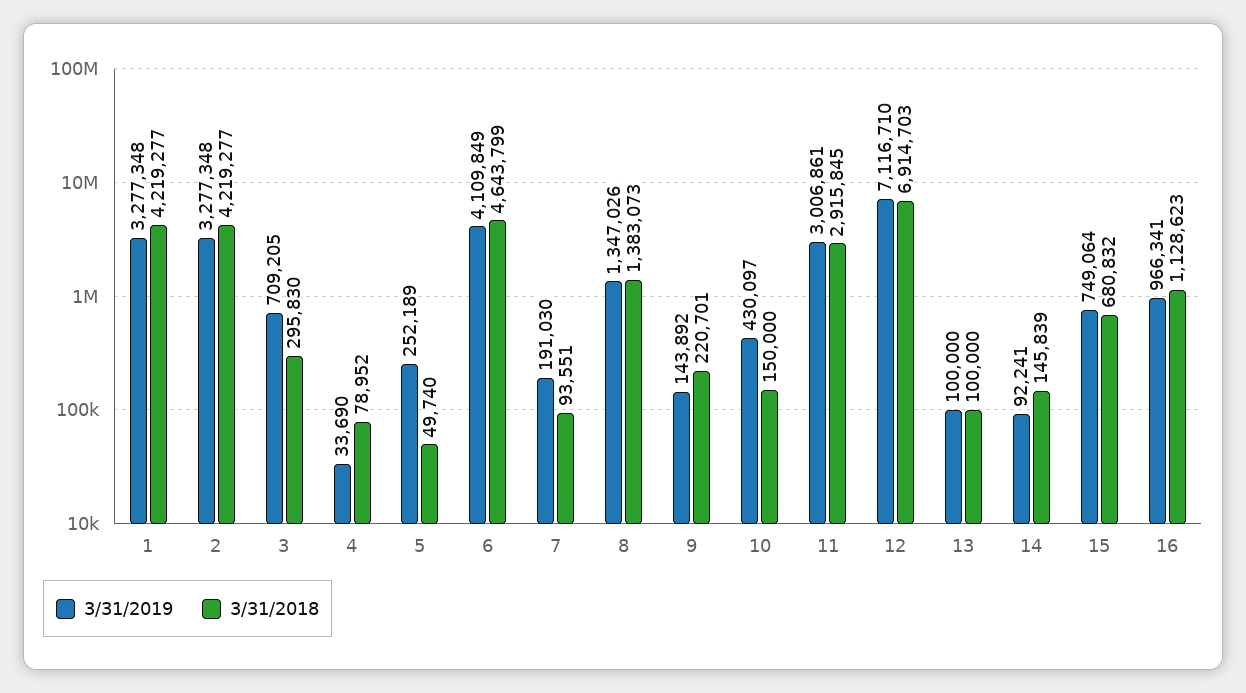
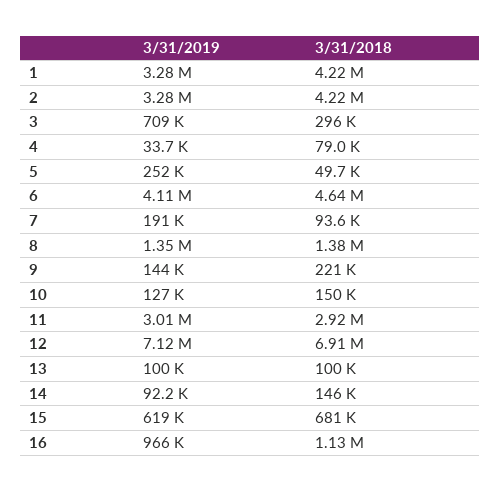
3/31/2019, 10: 430097 -> 127000
3/31/2019, 15: 749064 -> 619000

